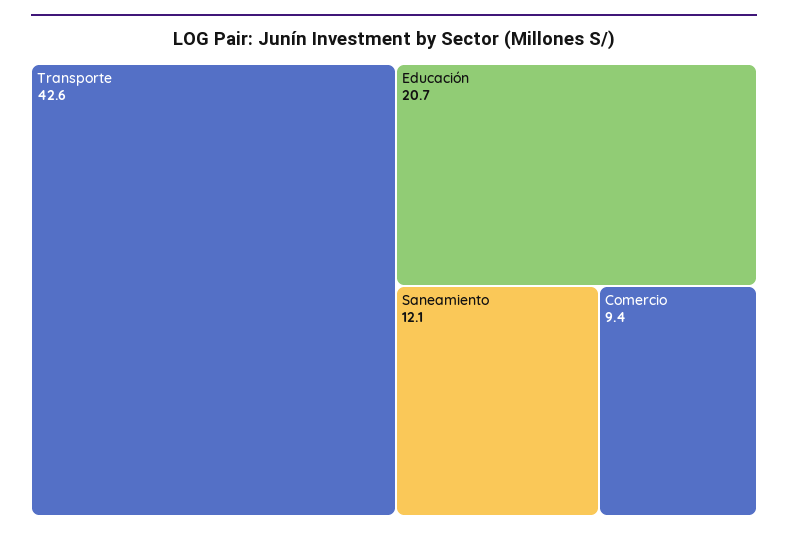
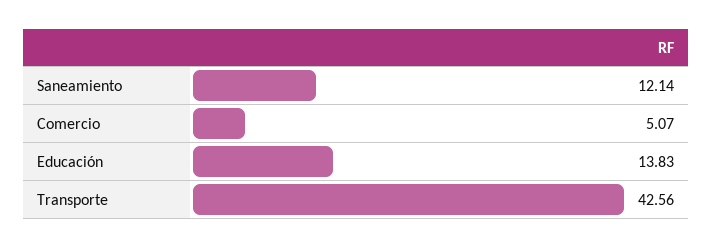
Educación: 20.7 -> 13.83
Comercio: 9.4 -> 5.07

